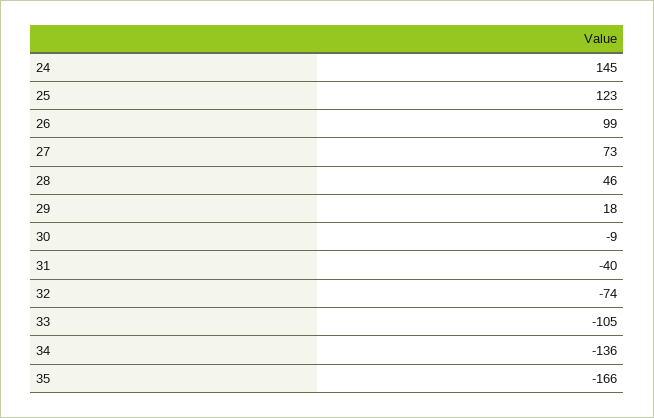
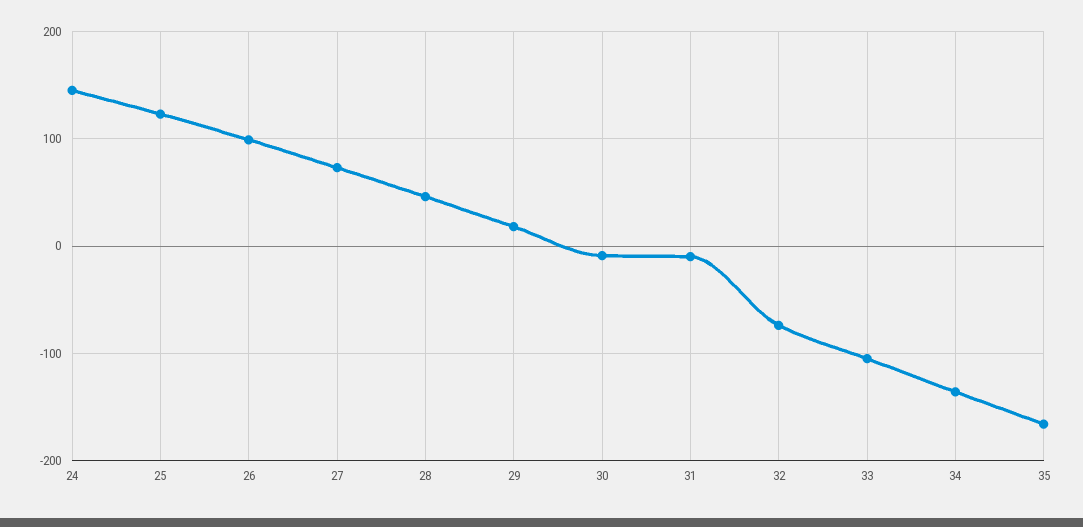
31: -40 -> -10

